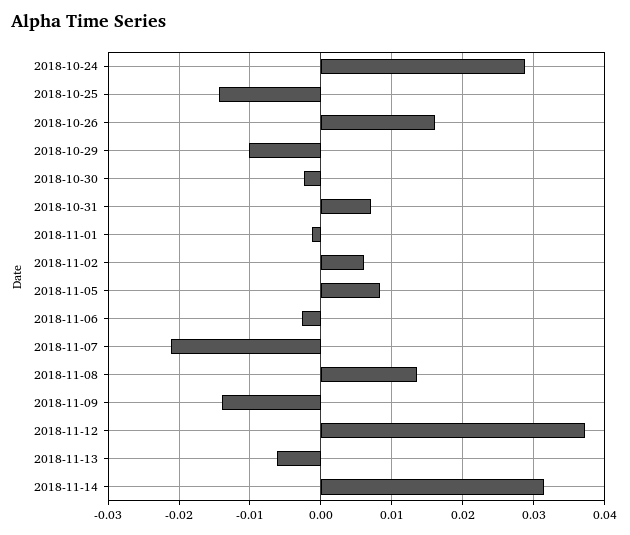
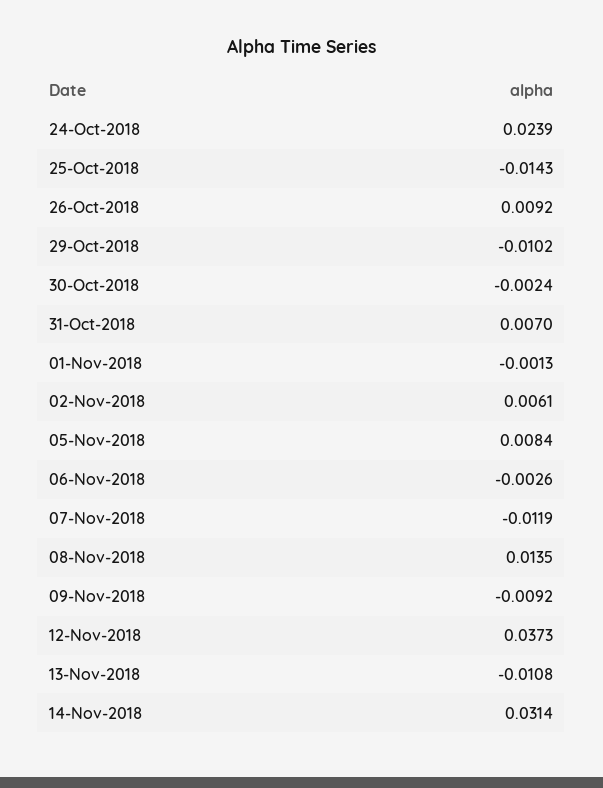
2018-10-24: 0.029 -> 0.0239
2018-10-26: 0.016 -> 0.0092
2018-11-07: -0.021 -> -0.0119
2018-11-09: -0.014 -> -0.0092
2018-11-13: -0.006 -> -0.0108

